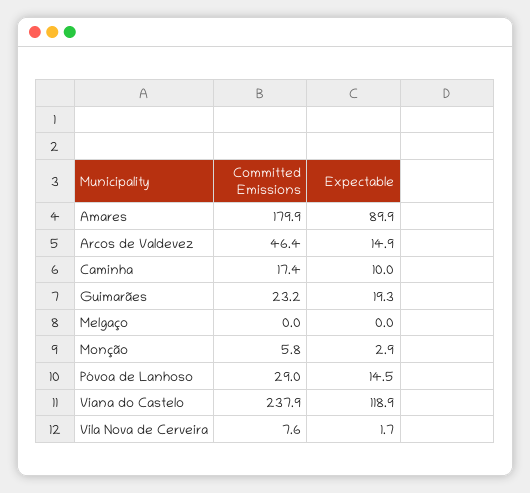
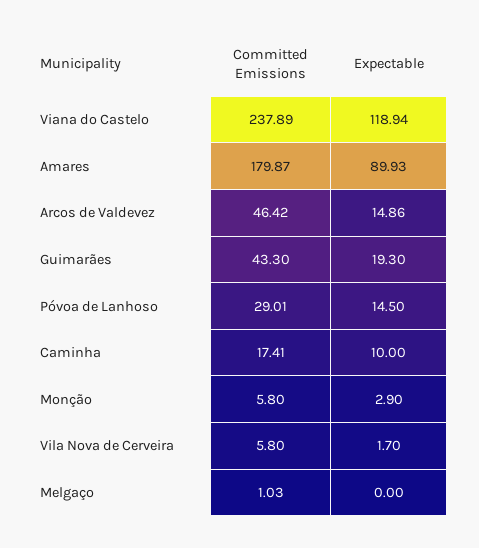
Committed Emissions, Guimarães: 23.2 -> 43.3
Committed Emissions, Melgaço: 0 -> 1.03
Committed Emissions, Vila Nova de Cerveira: 7.6 -> 5.8

